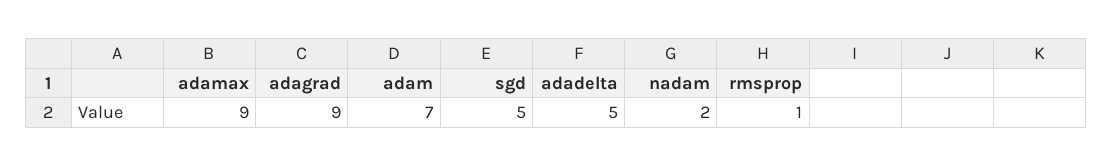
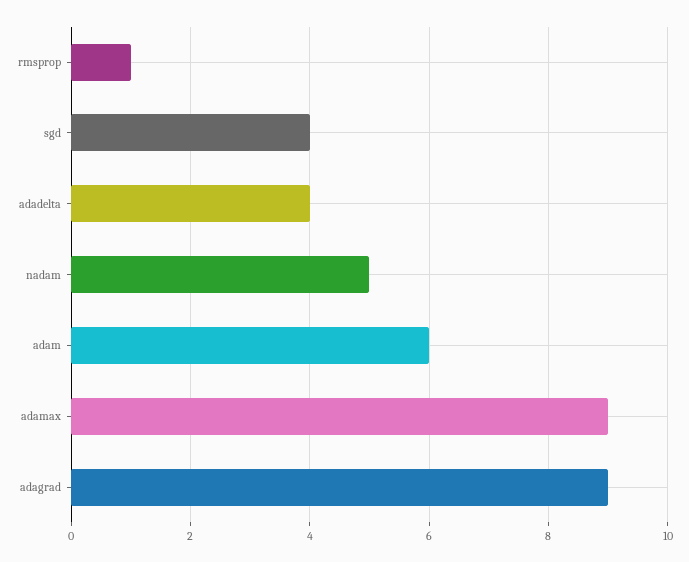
adam: 7 -> 6
sgd: 5 -> 4
adadelta: 5 -> 4
nadam: 2 -> 5

